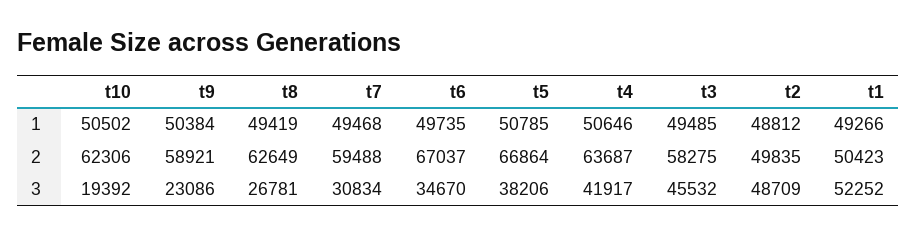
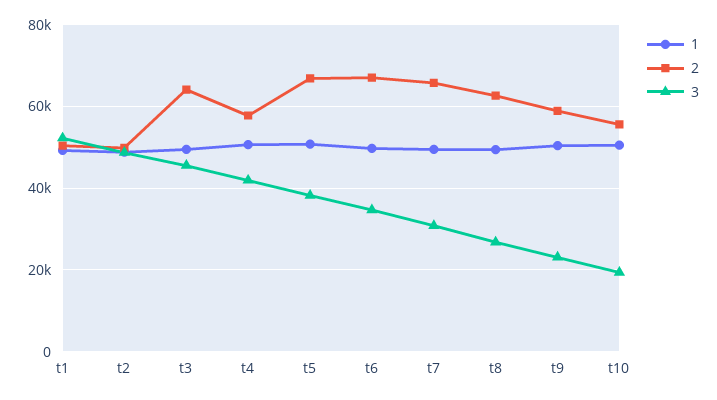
2, t10: 62306 -> 56000
2, t7: 59488 -> 66000
2, t4: 63687 -> 58000
2, t3: 58275 -> 64000

